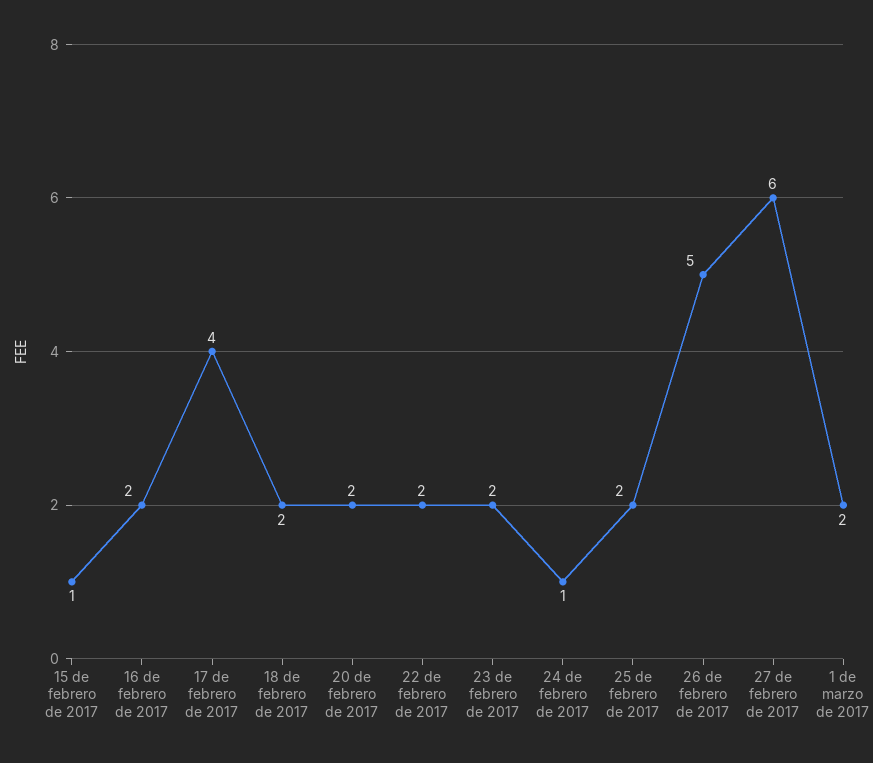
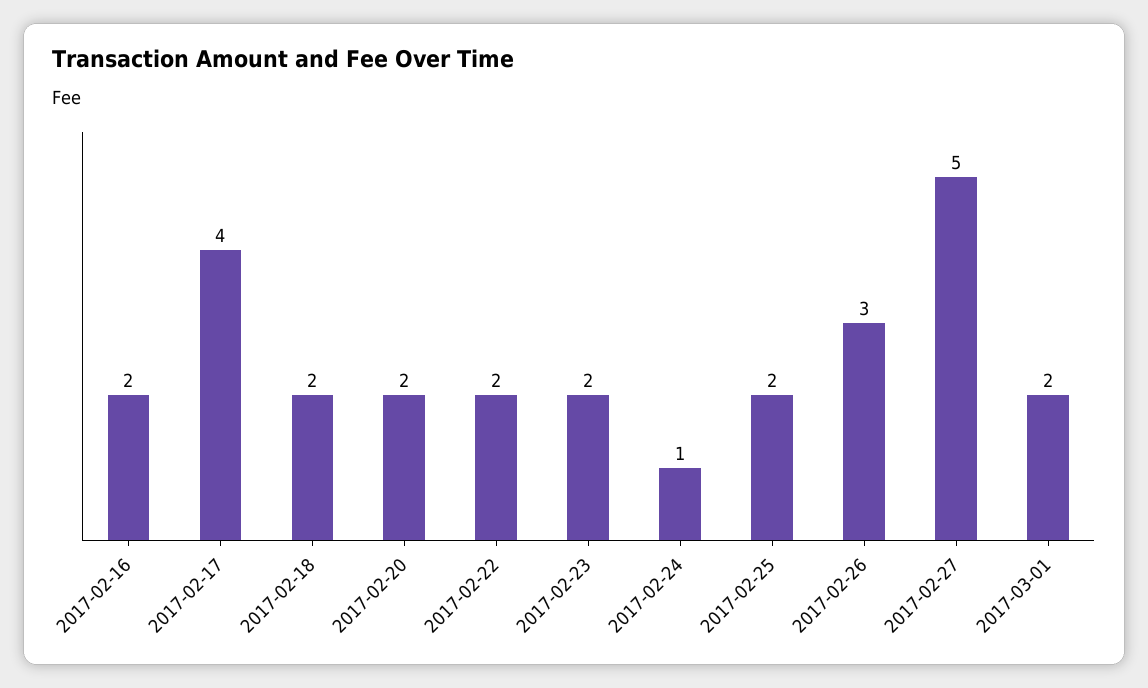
15 de febrero de 2017: 1 -> none
26 de febrero de 2017: 5 -> 3
27 de febrero de 2017: 6 -> 5

